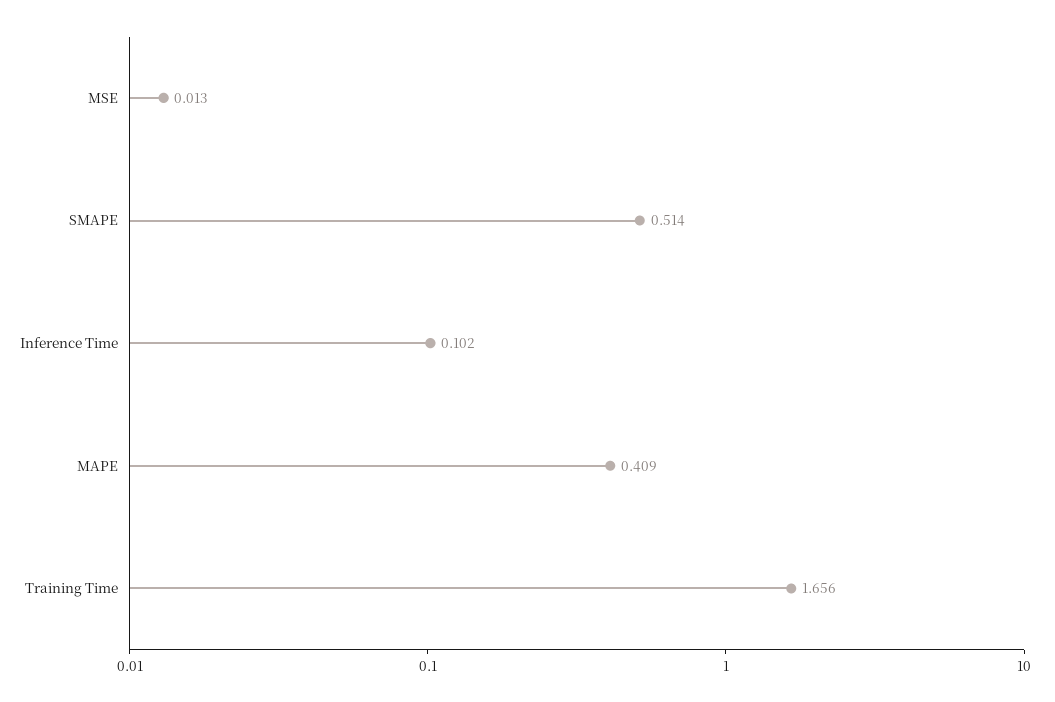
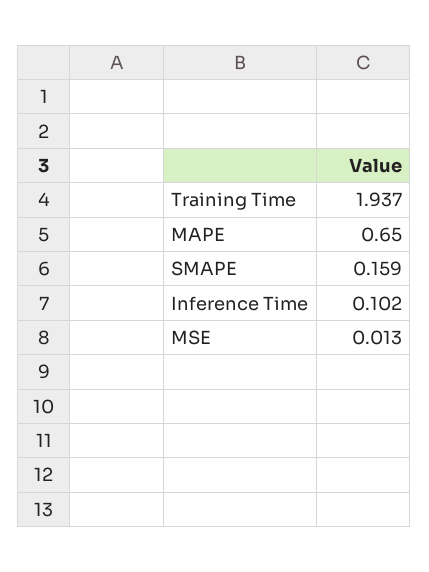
SMAPE: 0.514 -> 0.159
MAPE: 0.409 -> 0.65
Training Time: 1.656 -> 1.937

